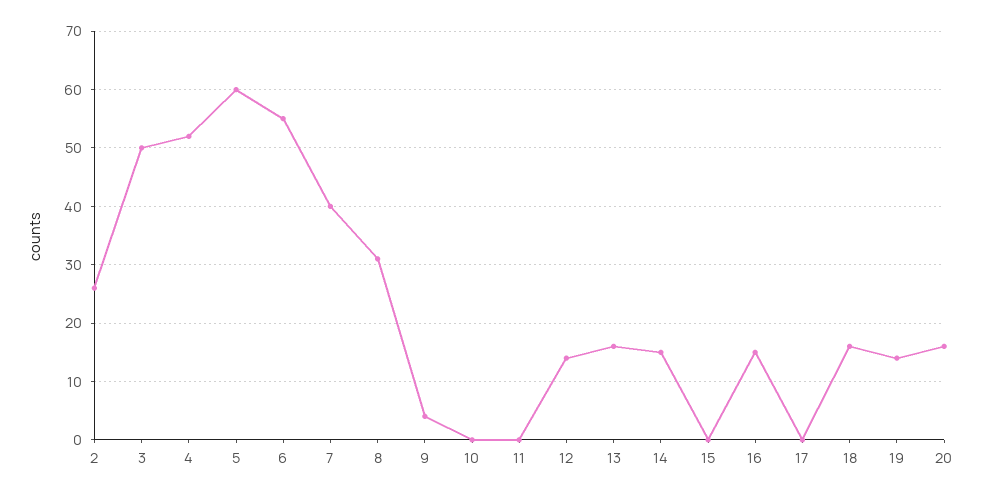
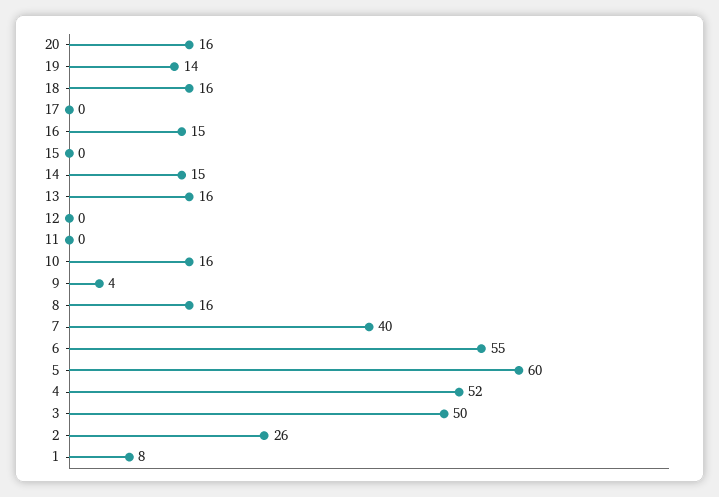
8: 30 -> 16
10: 0 -> 16
12: 15 -> 0
1: none -> 8

